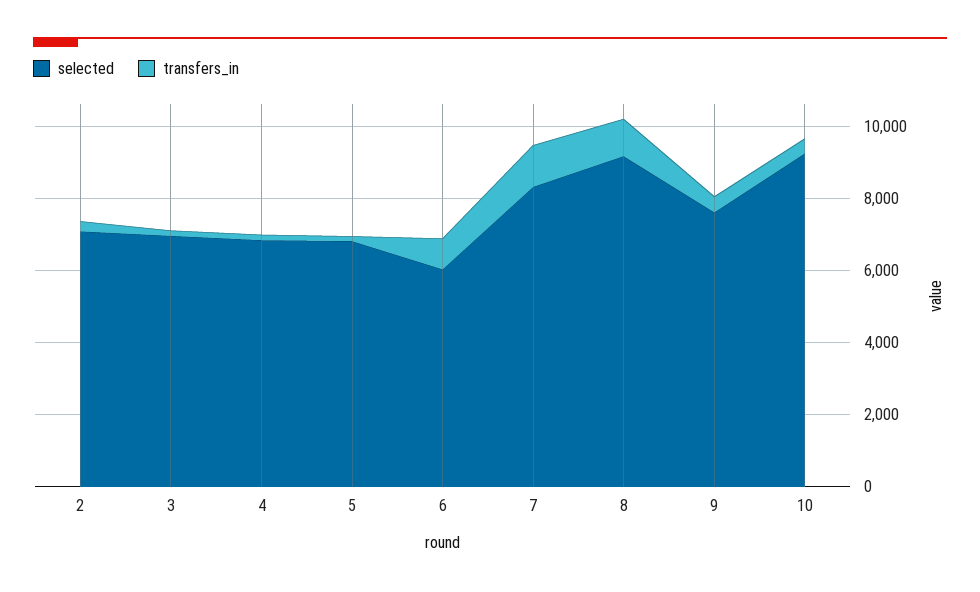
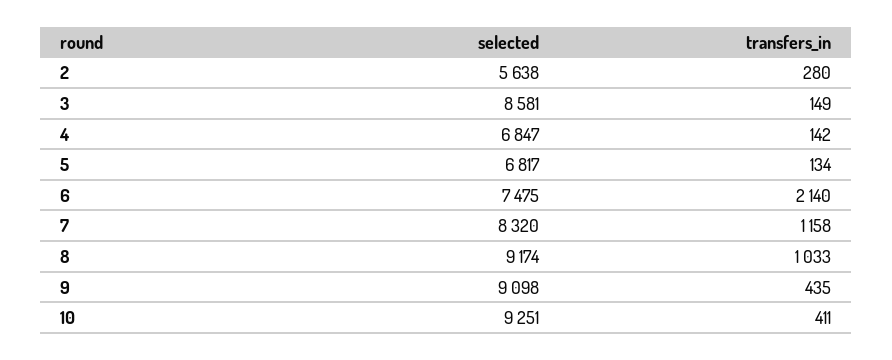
selected, 2: 7000 -> 5638
selected, 3: 7000 -> 8581
selected, 6: 6000 -> 7475
transfers_in, 6: 1000 -> 2140
selected, 9: 7500 -> 9098

